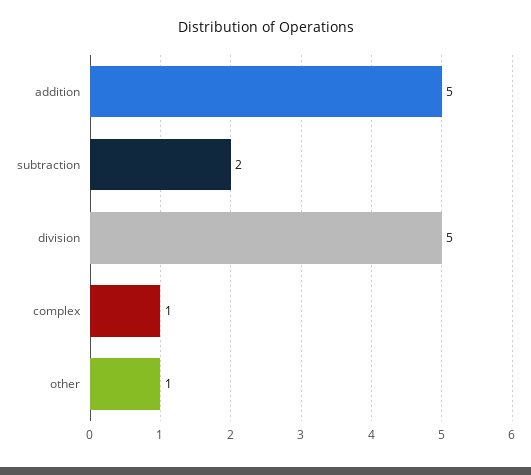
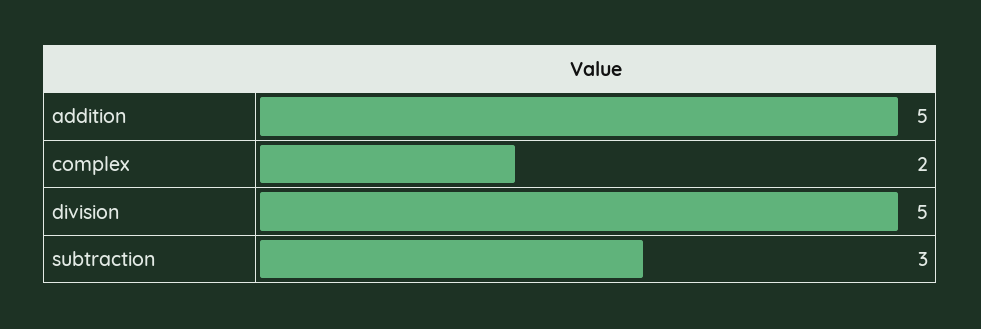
subtraction: 2 -> 3
complex: 1 -> 2
other: 1 -> none

